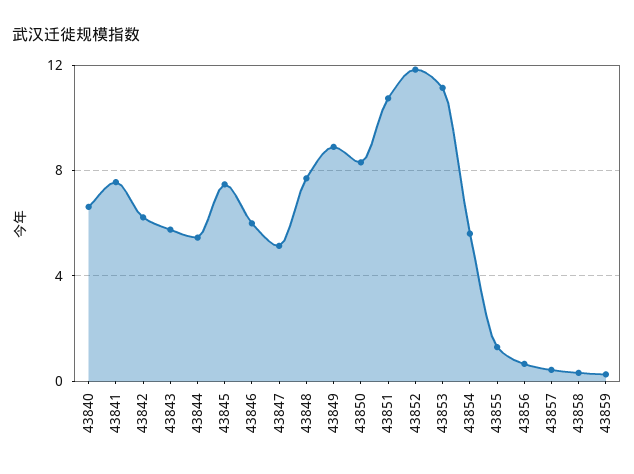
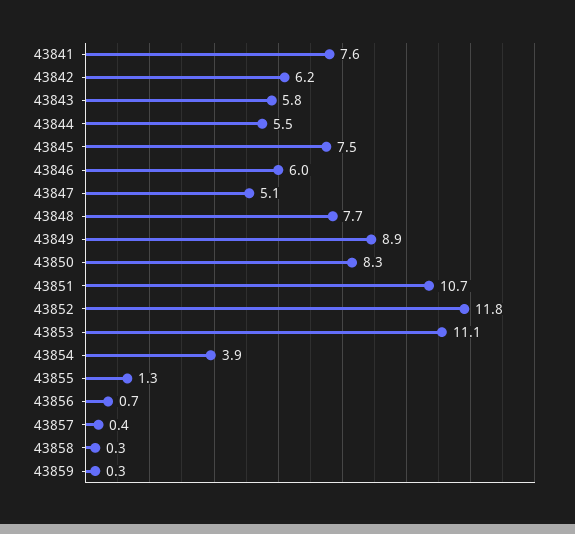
43840: 6.5 -> none
43854: 5.5 -> 3.9

